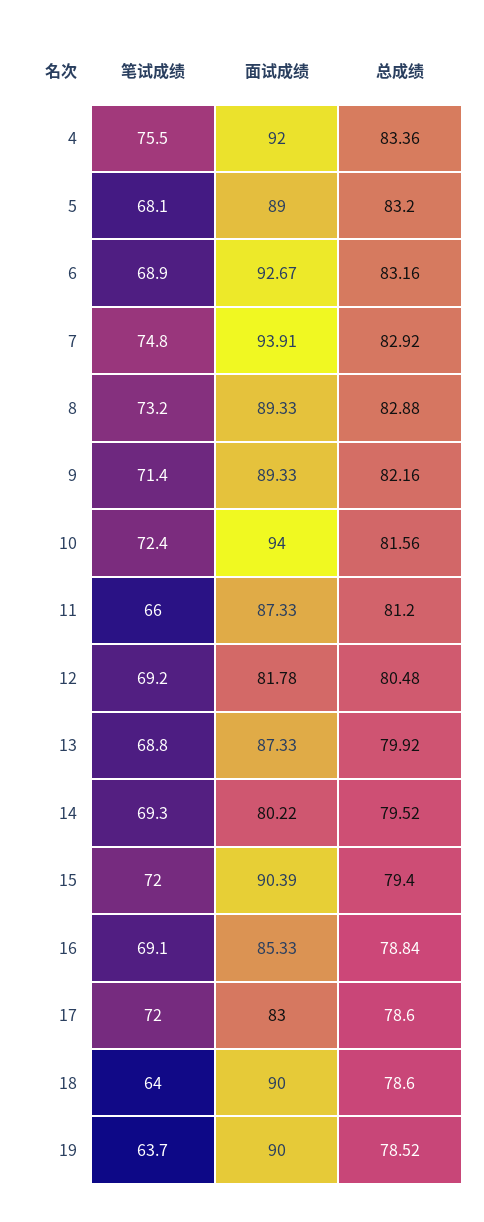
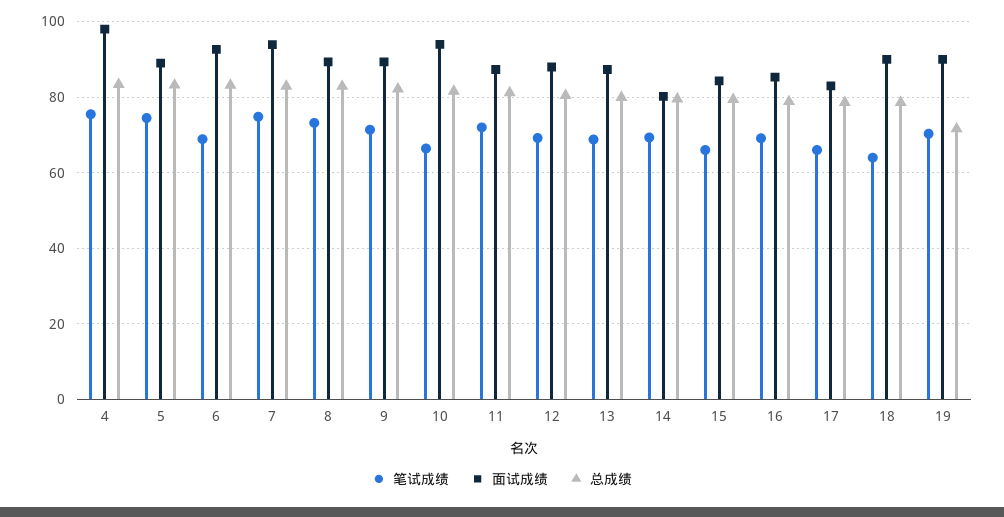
面试成绩, 4: 92 -> 98
笔试成绩, 5: 68.1 -> 74
笔试成绩, 10: 72.4 -> 66
笔试成绩, 11: 66 -> 72
面试成绩, 12: 81.78 -> 88
笔试成绩, 15: 72 -> 66
面试成绩, 15: 90.39 -> 84
笔试成绩, 17: 72 -> 66
笔试成绩, 19: 63.7 -> 70
总成绩, 19: 78.52 -> 72

